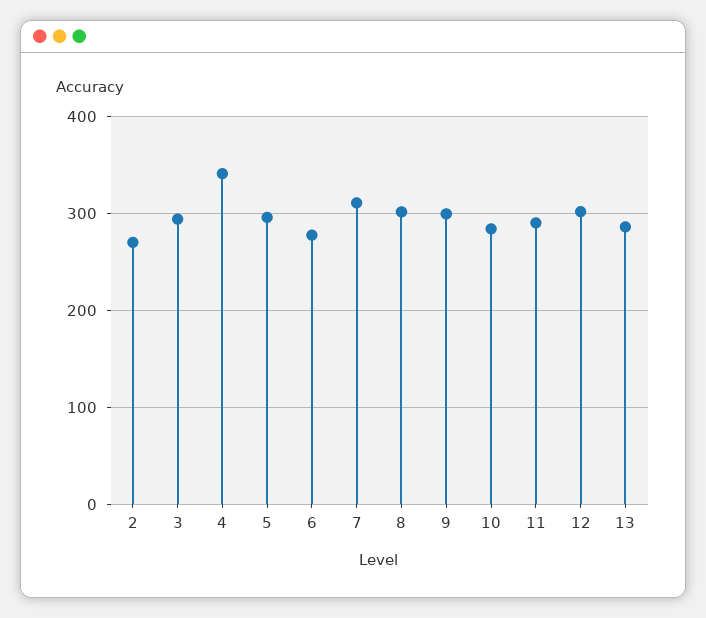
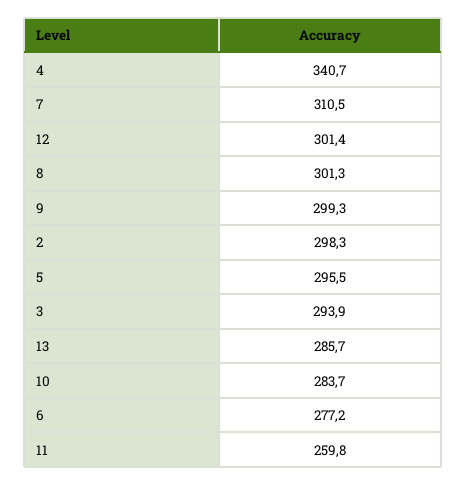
2: 270 -> 298.3
11: 290 -> 259.8

